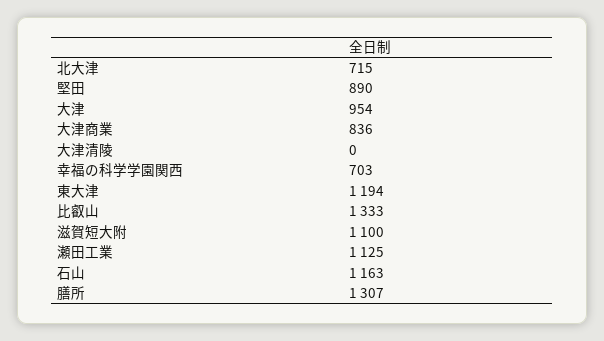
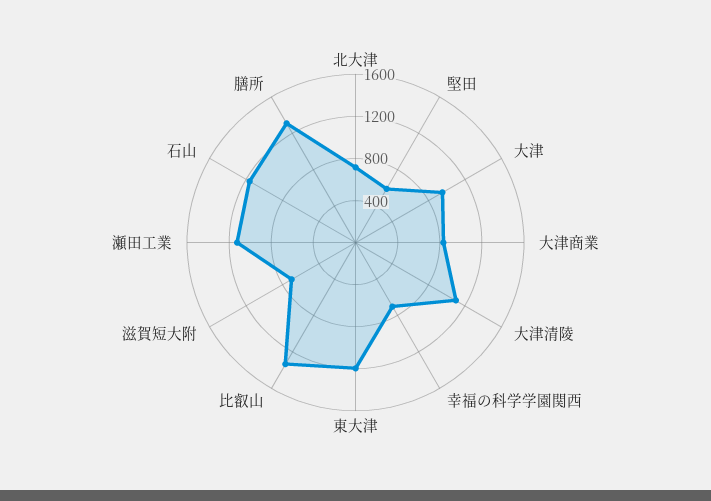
堅田: 890 -> 600
大津清陵: 0 -> 1100
滋賀短大附: 1100 -> 700

